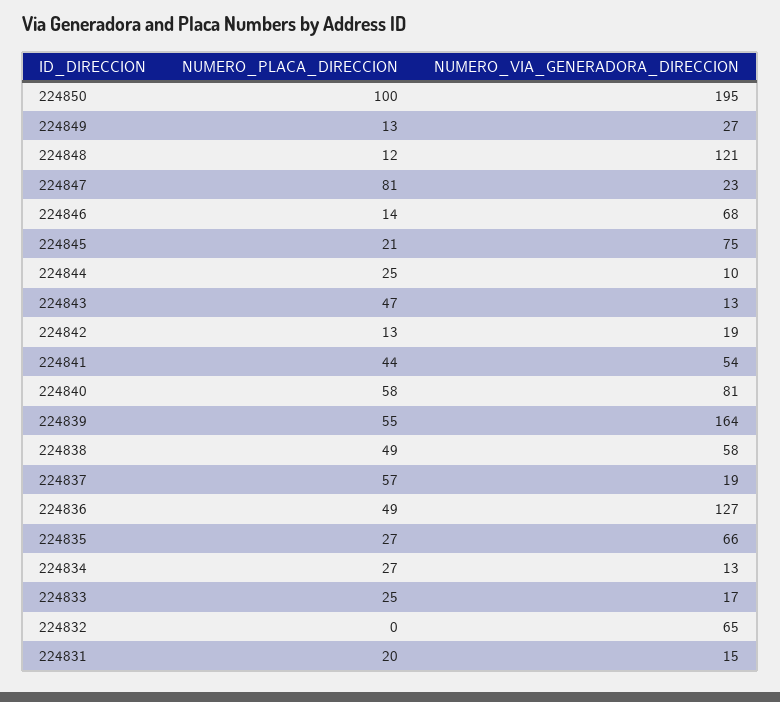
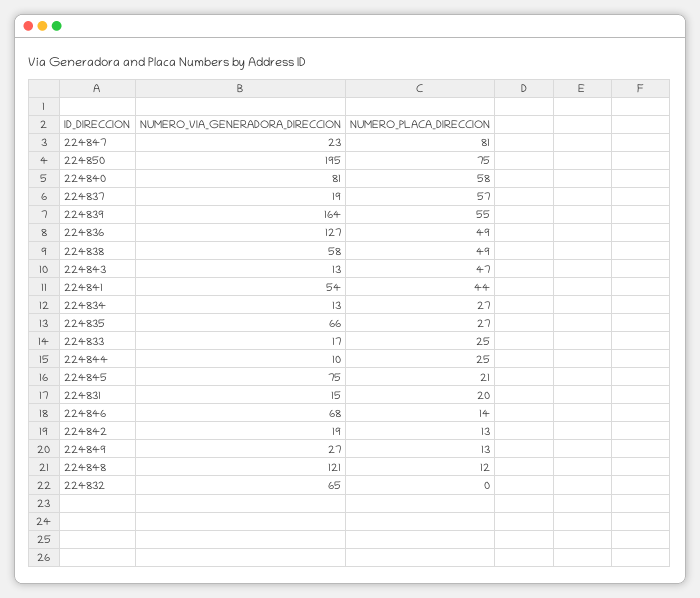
NUMERO_PLACA_DIRECCION, 224850: 100 -> 75

